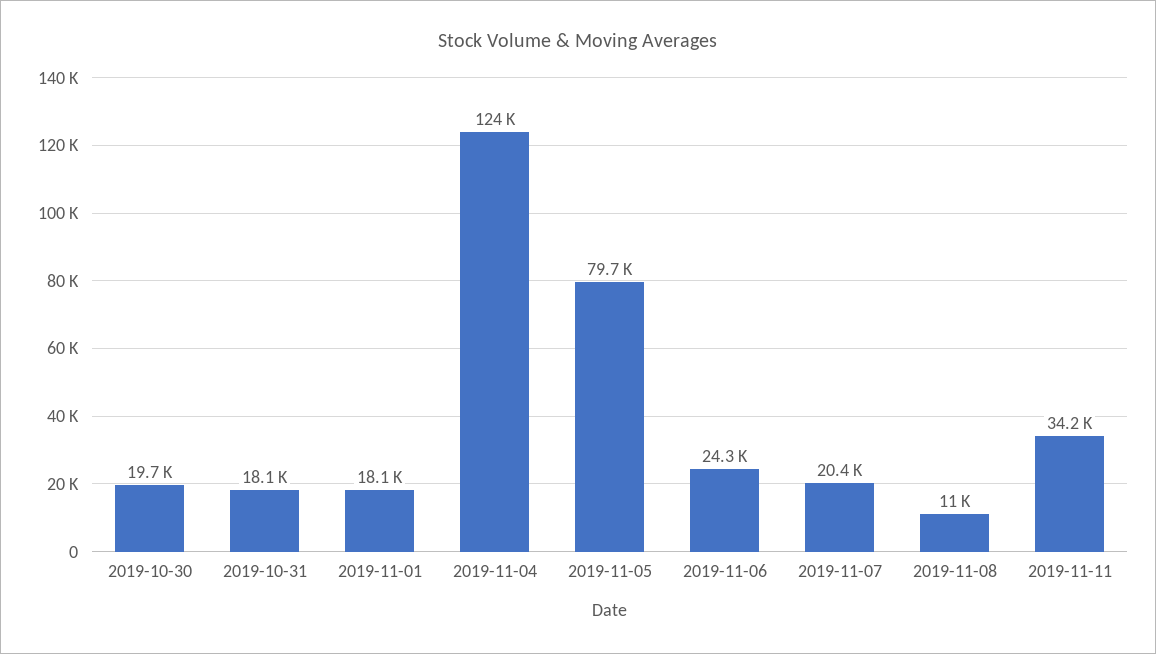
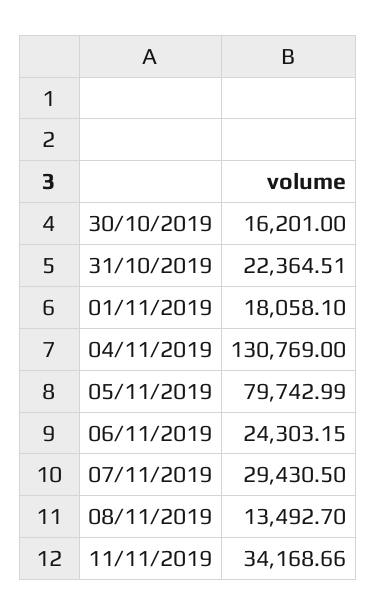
2019-10-30: 19700 -> 16201
2019-10-31: 18100 -> 22364.51
2019-11-04: 124000 -> 130769
2019-11-07: 20400 -> 29430.5
2019-11-08: 11000 -> 13492.7

